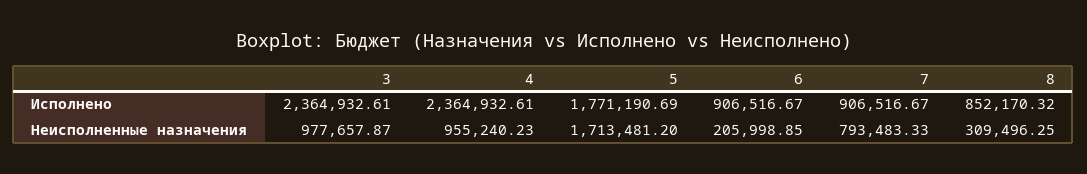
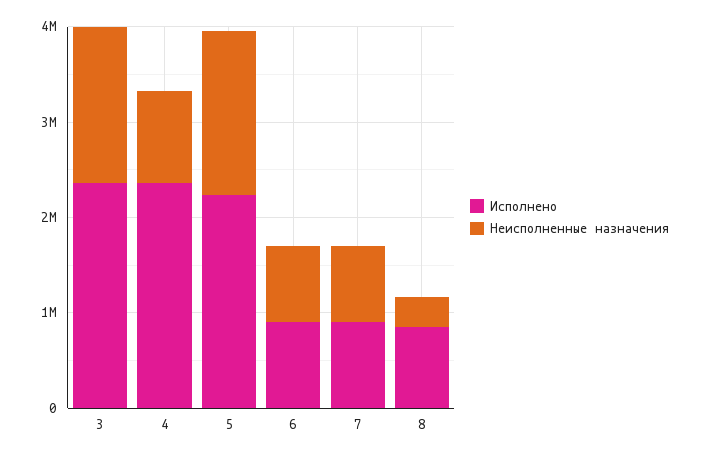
Исполнено, 5: 1771190.69 -> 2200000
Неисполненные назначения, 3: 977657.87 -> 1600000
Неисполненные назначения, 6: 205998.85 -> 800000

